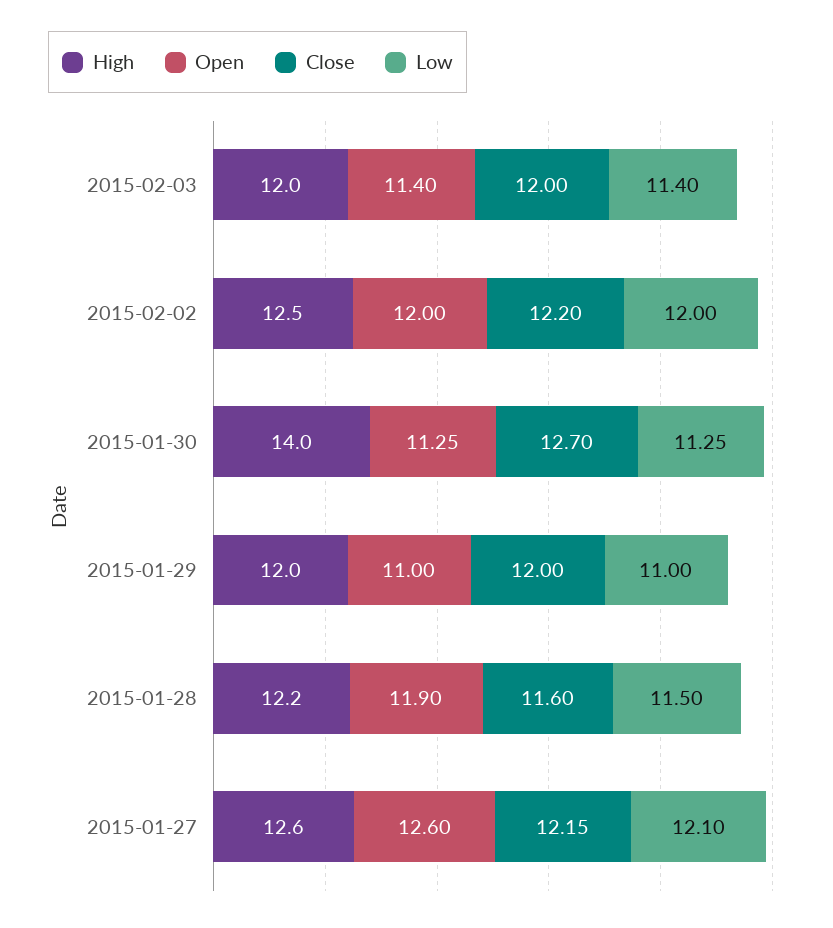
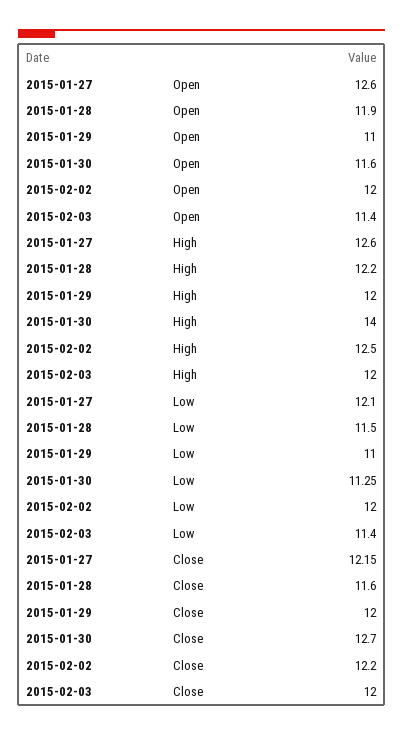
Open, 2015-01-30: 11.25 -> 11.6

